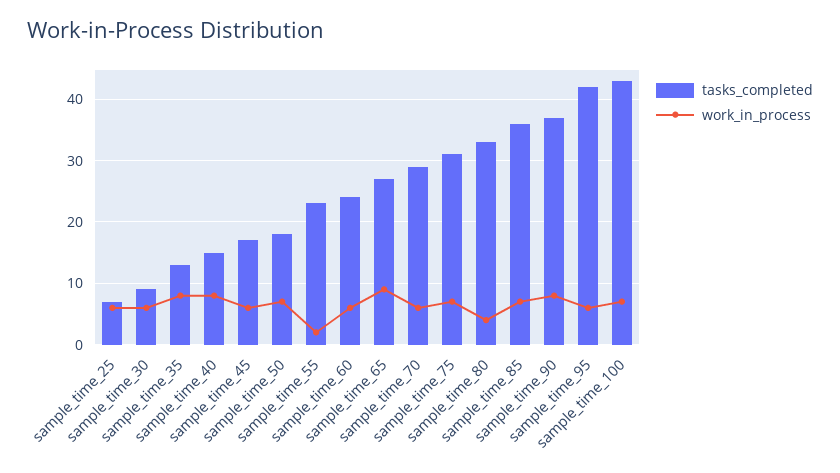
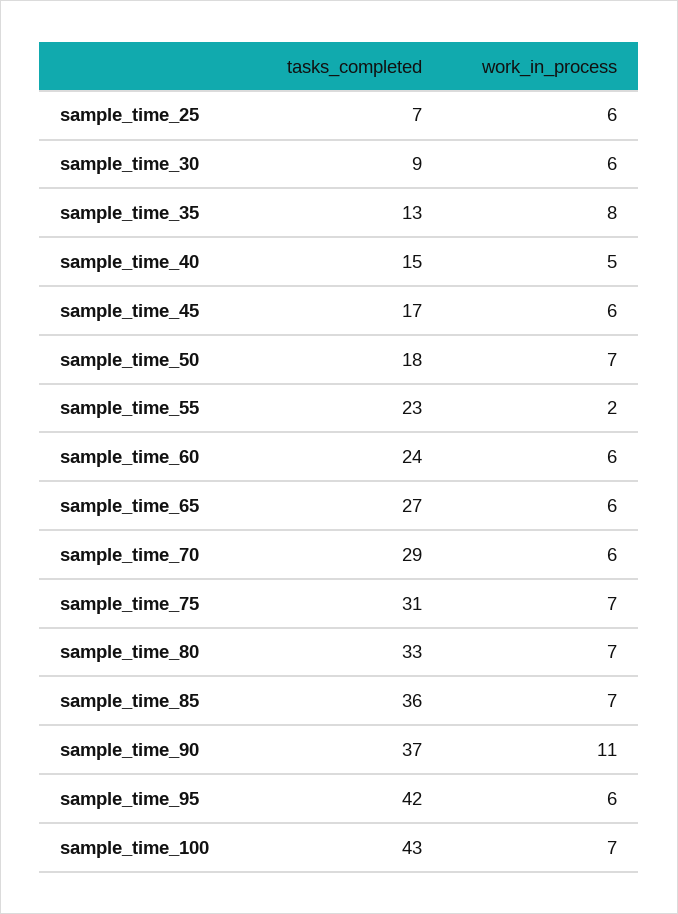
work_in_process, sample_time_40: 8 -> 5
work_in_process, sample_time_65: 9 -> 6
work_in_process, sample_time_80: 4 -> 7
work_in_process, sample_time_90: 8 -> 11

